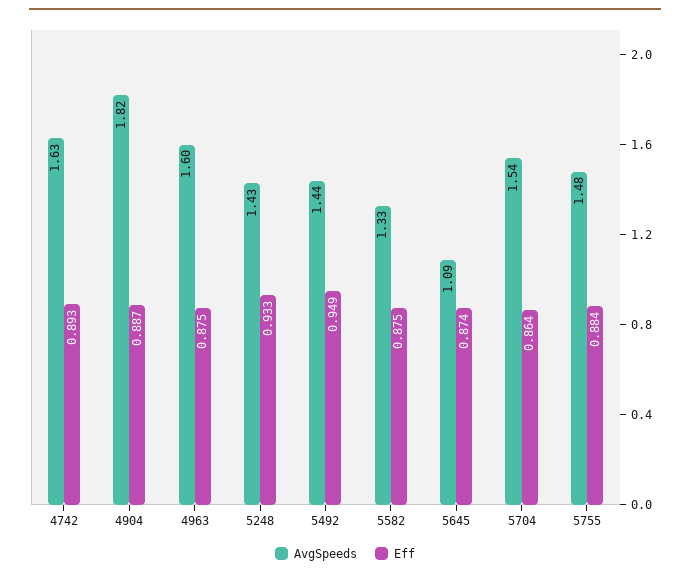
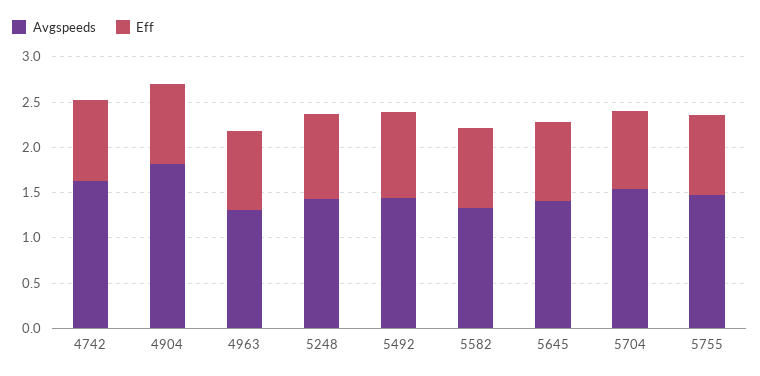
AvgSpeeds, 4963: 1.6 -> 1.3
AvgSpeeds, 5645: 1.09 -> 1.4

